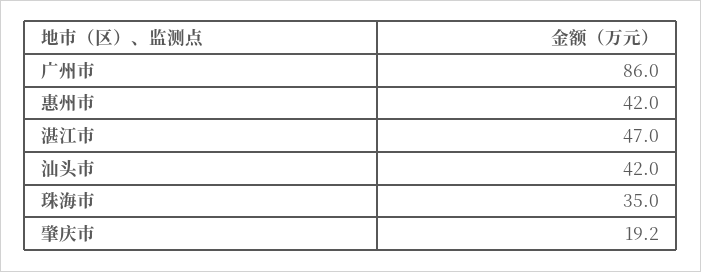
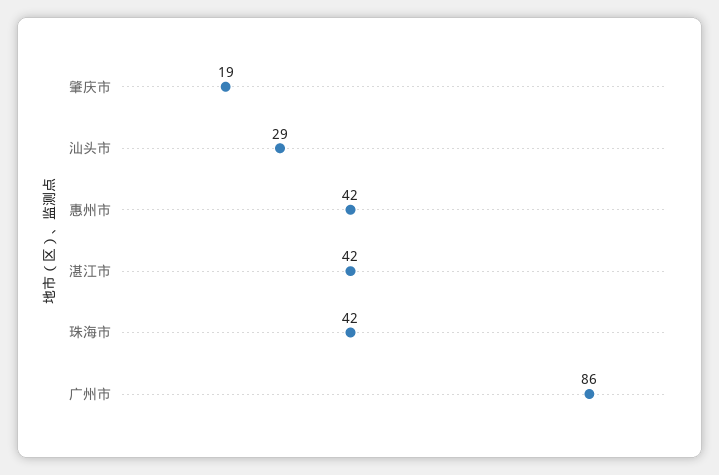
湛江市: 47 -> 42
汕头市: 42 -> 29
珠海市: 35 -> 42

